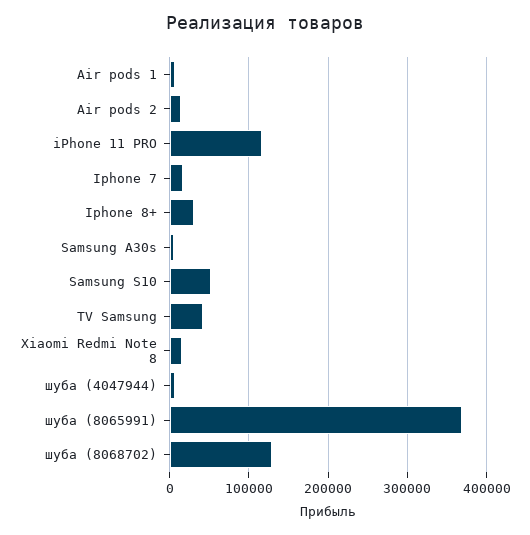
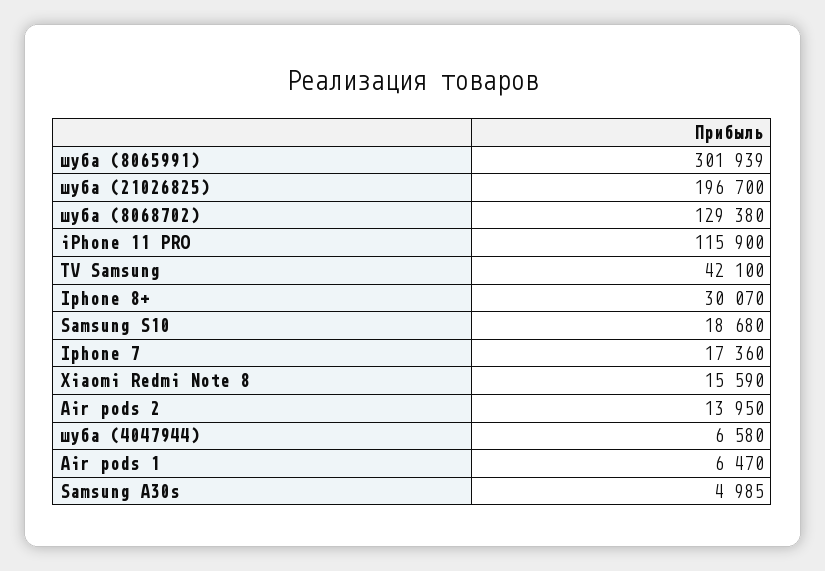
Samsung S10: 50000 -> 18680
шуба (8065991): 370000 -> 301939
шуба (21026825): none -> 196700

